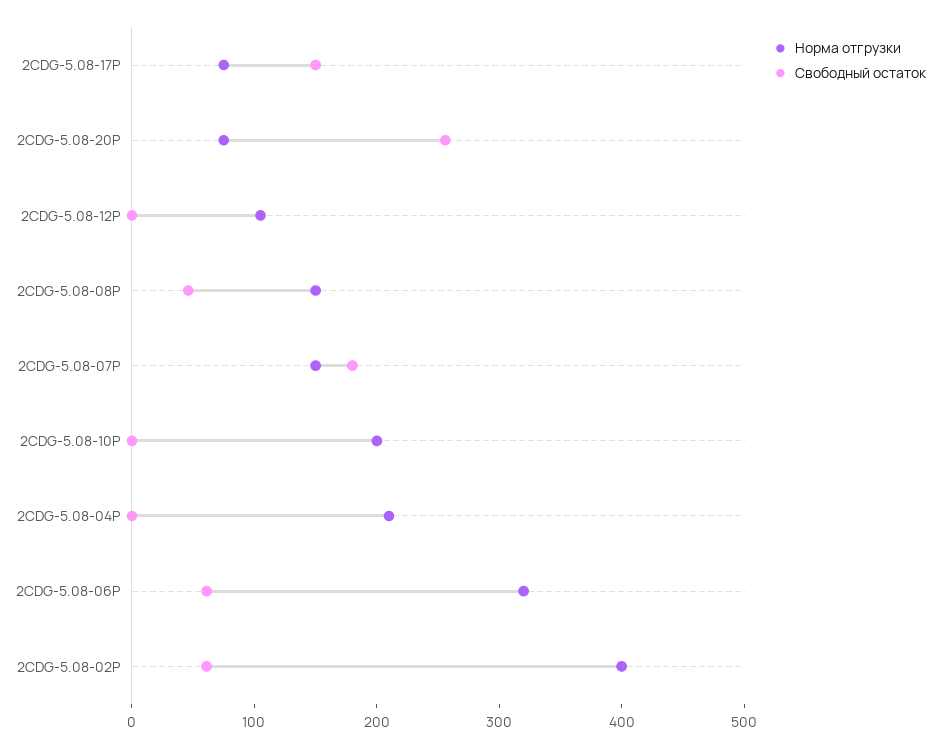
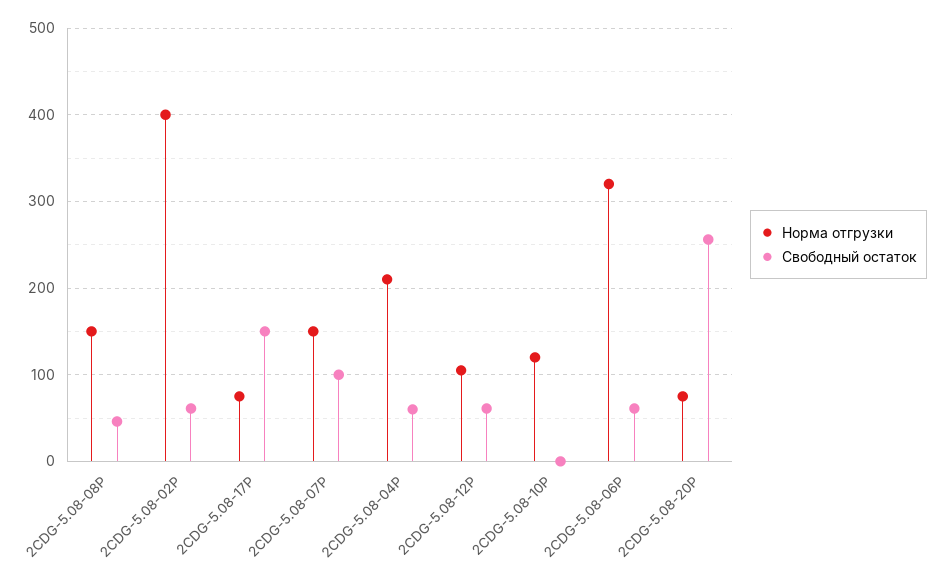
Свободный остаток, 2CDG-5.08-12P: 0 -> 60
Свободный остаток, 2CDG-5.08-07P: 180 -> 100
Норма отгрузки, 2CDG-5.08-10P: 200 -> 120
Свободный остаток, 2CDG-5.08-04P: 0 -> 60

